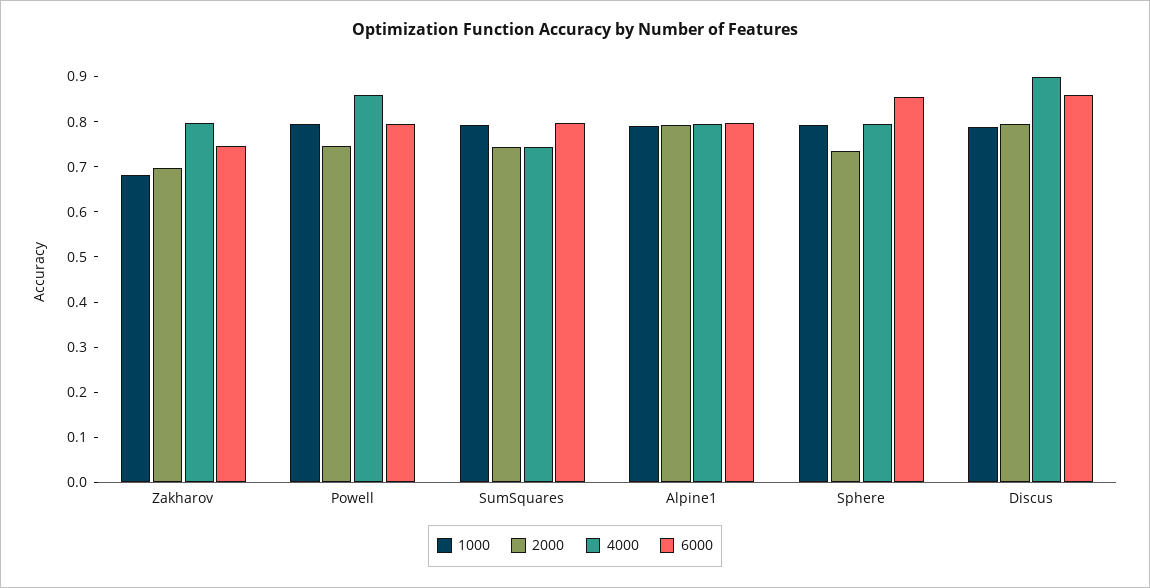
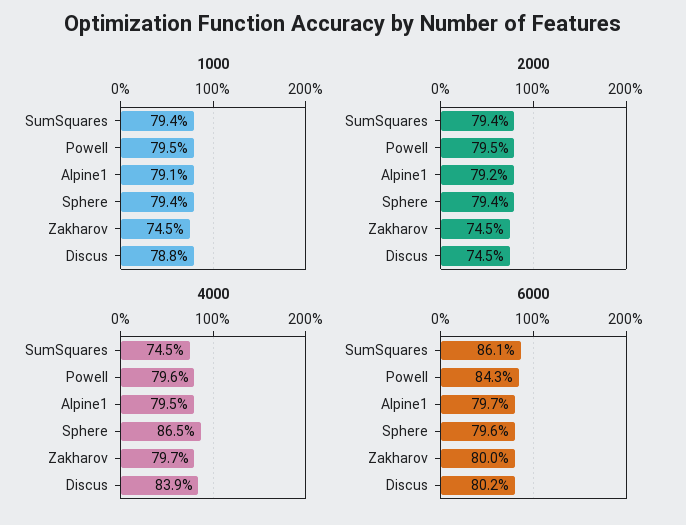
1000, Zakharov: 0.68 -> 0.745
2000, Zakharov: 0.7 -> 0.745
6000, Zakharov: 0.74 -> 0.8
2000, Powell: 0.74 -> 0.795
4000, Powell: 0.86 -> 0.796
6000, Powell: 0.8 -> 0.843
2000, SumSquares: 0.74 -> 0.794
6000, SumSquares: 0.8 -> 0.861
2000, Sphere: 0.74 -> 0.794
4000, Sphere: 0.8 -> 0.865
6000, Sphere: 0.86 -> 0.796
2000, Discus: 0.8 -> 0.745
4000, Discus: 0.9 -> 0.839
6000, Discus: 0.86 -> 0.802

